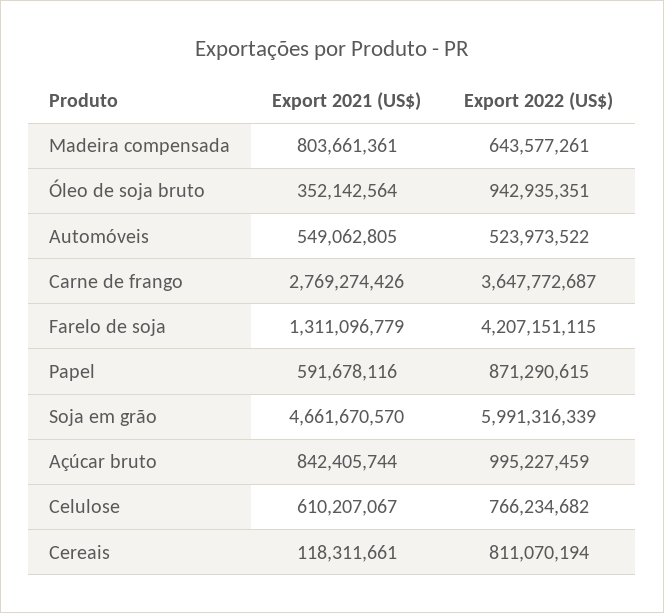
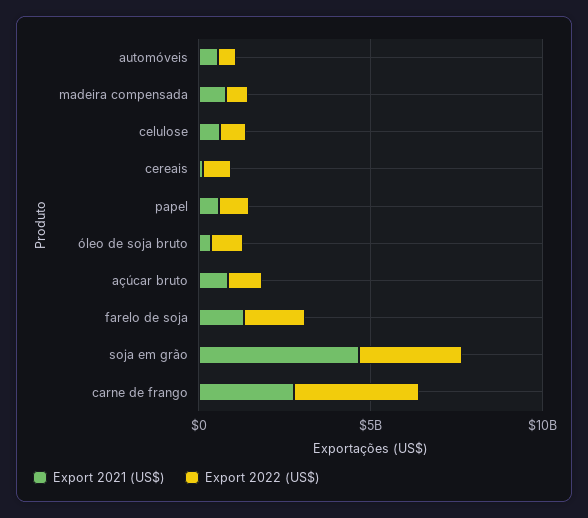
Export 2022 (US$), Farelo de soja: 4207151115 -> 2000000000
Export 2022 (US$), Soja em grão: 5991316339 -> 3000000000

